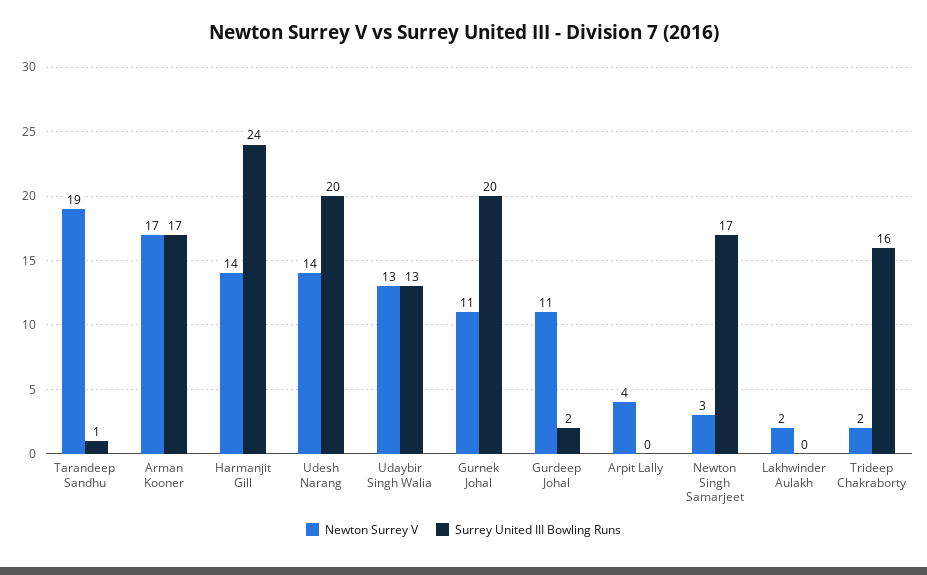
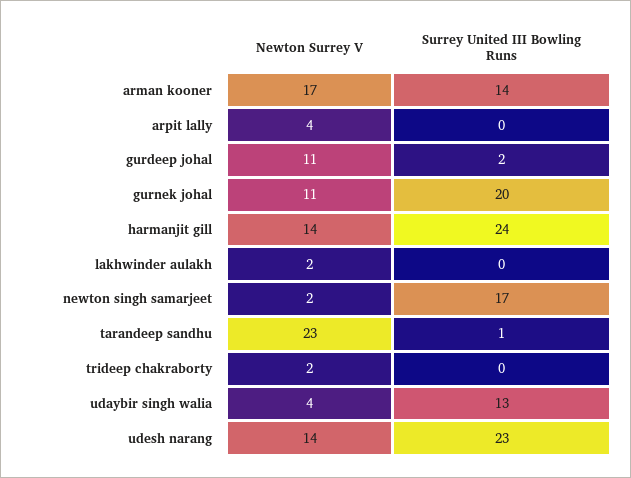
Newton Surrey V, Tarandeep Sandhu: 19 -> 23
Surrey United III Bowling Runs, Arman Kooner: 17 -> 14
Surrey United III Bowling Runs, Udesh Narang: 20 -> 23
Newton Surrey V, Udaybir Singh Walia: 13 -> 4
Newton Surrey V, Newton Singh Samarjeet: 3 -> 2
Surrey United III Bowling Runs, Trideep Chakraborty: 16 -> 0

